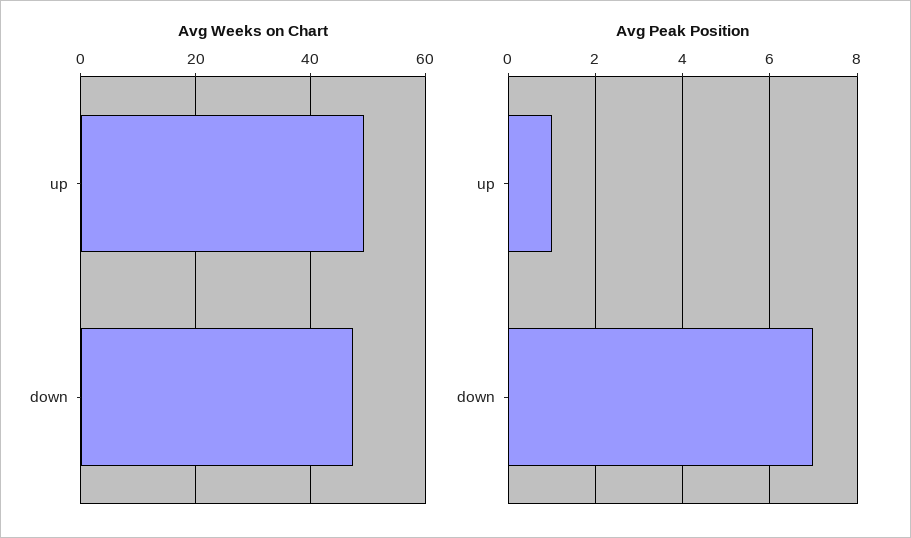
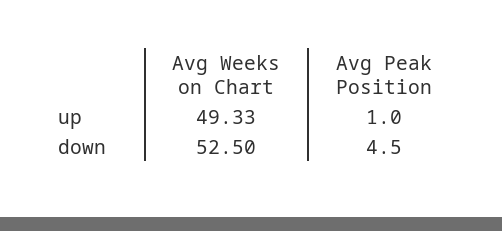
Avg Weeks on Chart, down: 48 -> 52.5
Avg Peak Position, down: 7 -> 4.5

